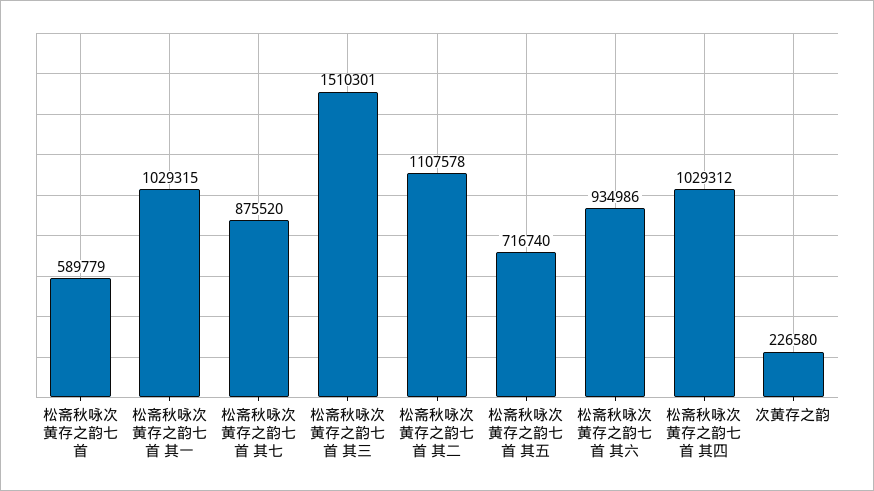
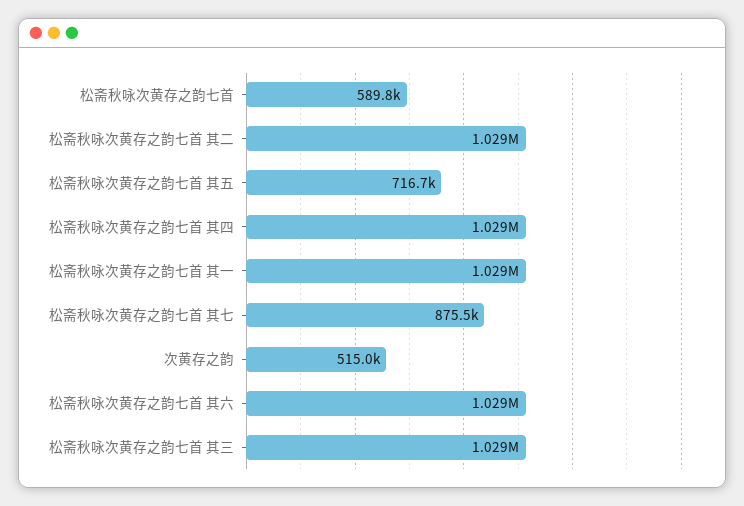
松斋秋咏次黄存之韵七首 其三: 1510301 -> 1029000
松斋秋咏次黄存之韵七首 其二: 1107578 -> 1029000
松斋秋咏次黄存之韵七首 其六: 934986 -> 1029000
次黄存之韵: 226580 -> 515000

